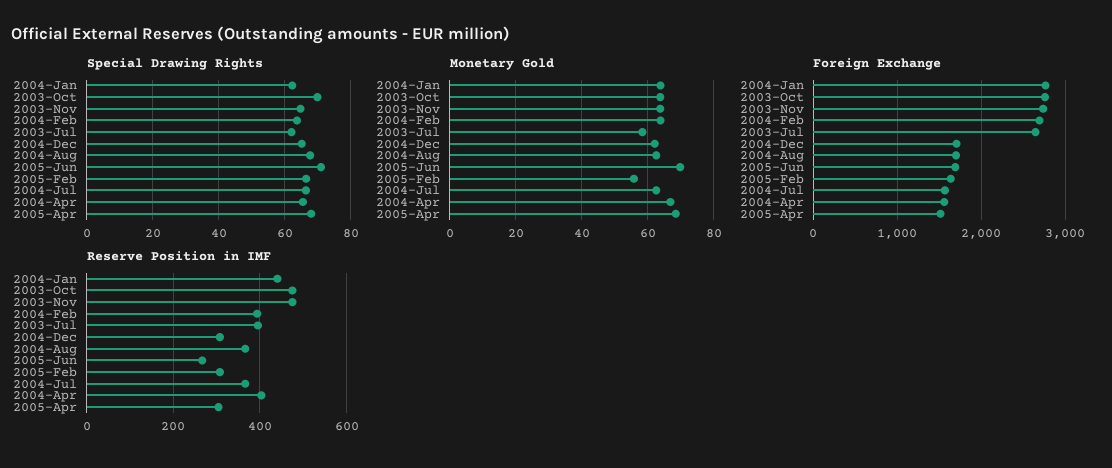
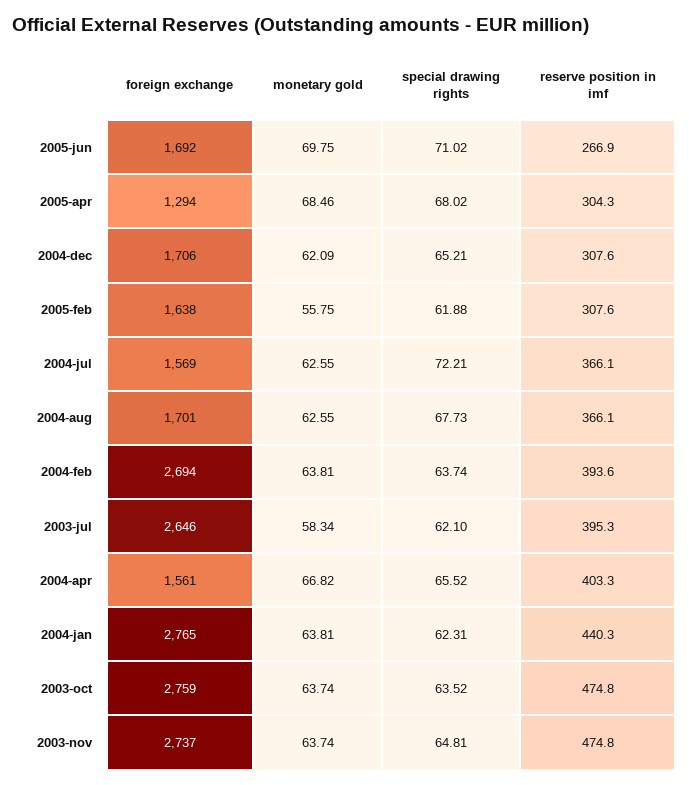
Special Drawing Rights, 2003-Oct: 70 -> 63.52
Special Drawing Rights, 2005-Feb: 66 -> 61.88
Special Drawing Rights, 2004-Jul: 66 -> 72.21
Foreign Exchange, 2005-Apr: 1500 -> 1294

